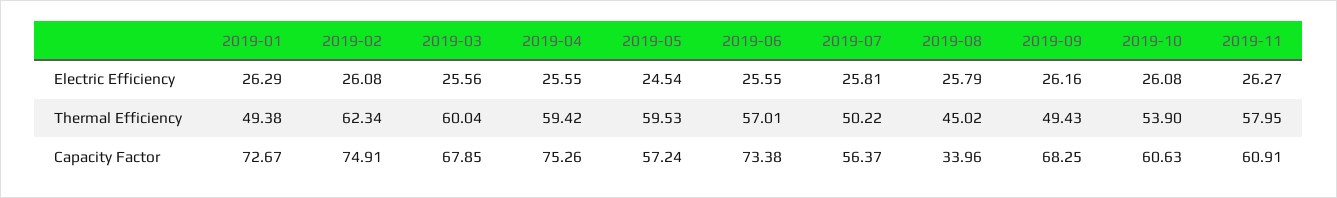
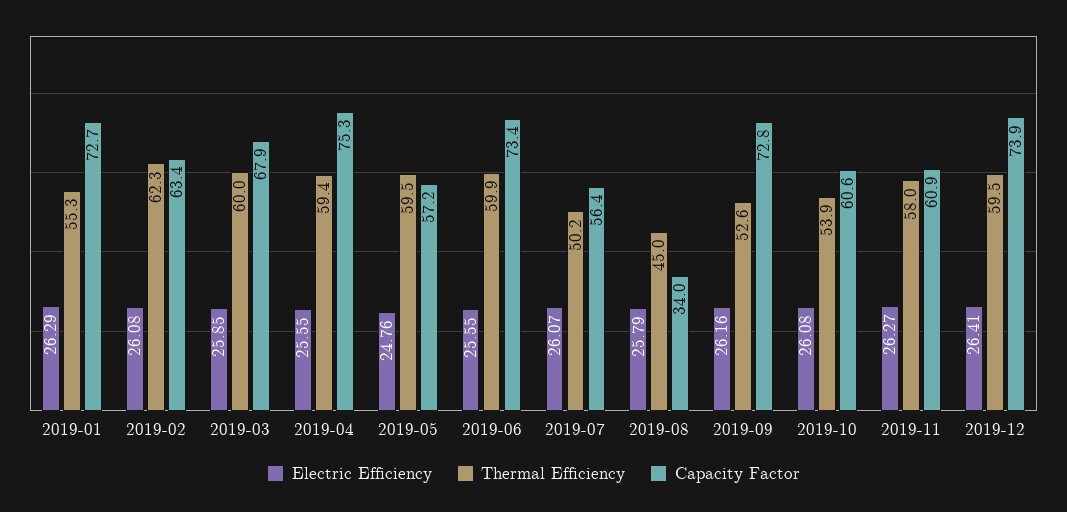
Electric Efficiency, 2019-03: 25.56 -> 25.85
Electric Efficiency, 2019-05: 24.54 -> 24.76
Electric Efficiency, 2019-07: 25.81 -> 26.07
Thermal Efficiency, 2019-01: 49.38 -> 55.3
Thermal Efficiency, 2019-06: 57.01 -> 59.9
Thermal Efficiency, 2019-09: 49.43 -> 52.6
Capacity Factor, 2019-02: 74.91 -> 63.4
Capacity Factor, 2019-09: 68.25 -> 72.8
Electric Efficiency, 2019-12: none -> 26.41
Thermal Efficiency, 2019-12: none -> 59.5
Capacity Factor, 2019-12: none -> 73.9

